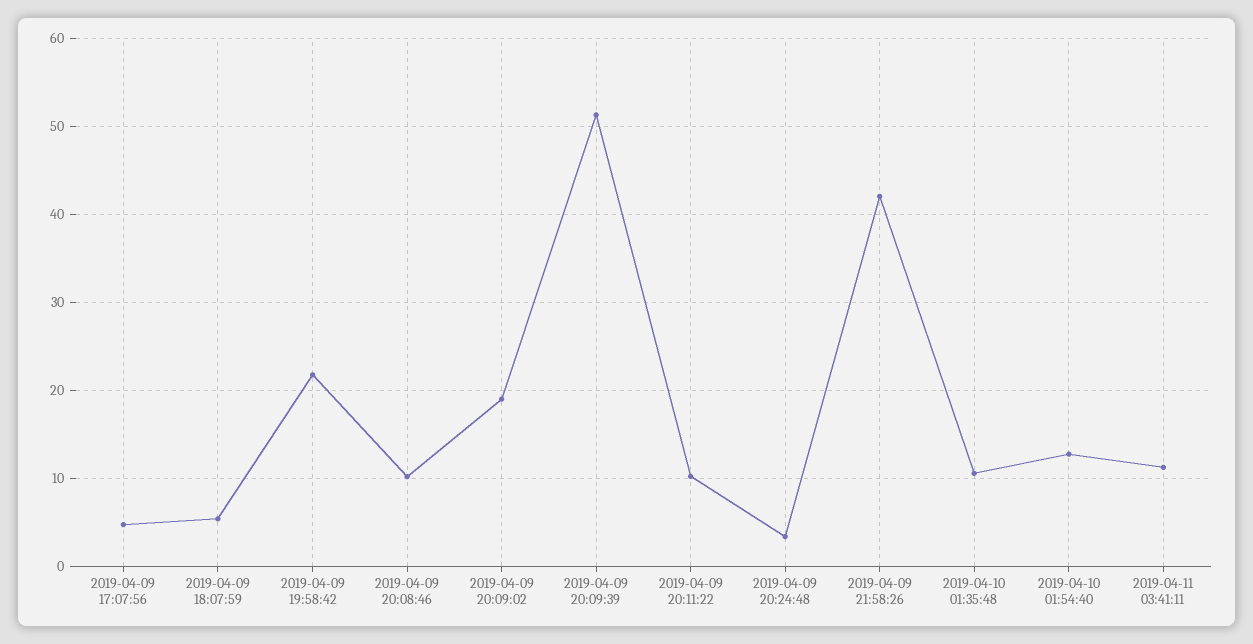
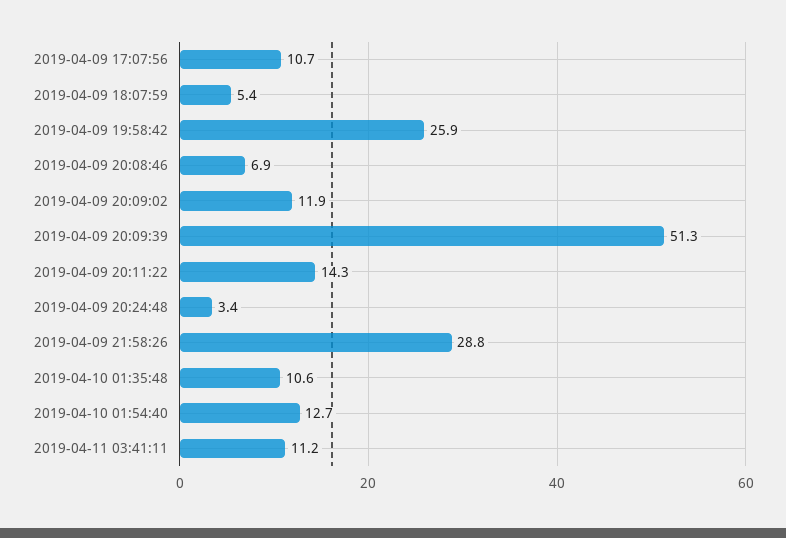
2019-04-09 17:07:56: 5 -> 10.7
2019-04-09 19:58:42: 22 -> 25.9
2019-04-09 20:08:46: 10 -> 6.9
2019-04-09 20:09:02: 19 -> 11.9
2019-04-09 20:11:22: 10 -> 14.3
2019-04-09 21:58:26: 42 -> 28.8

